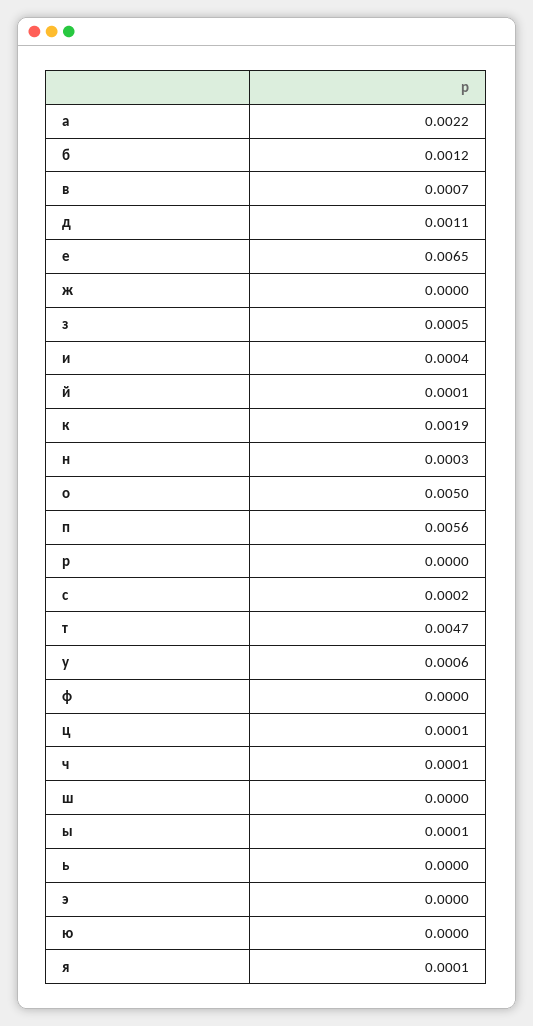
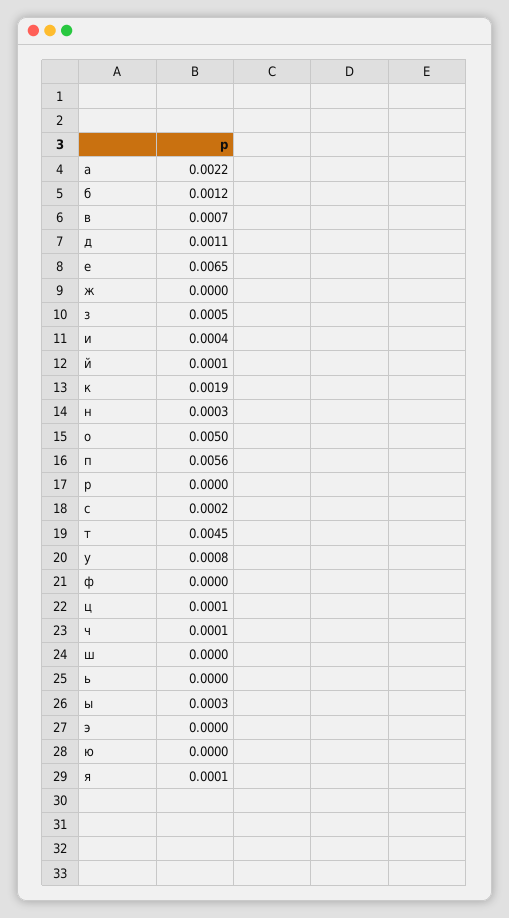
т: 0.0047 -> 0.0045
у: 0.0006 -> 0.0008
ы: 0.0001 -> 0.0003

